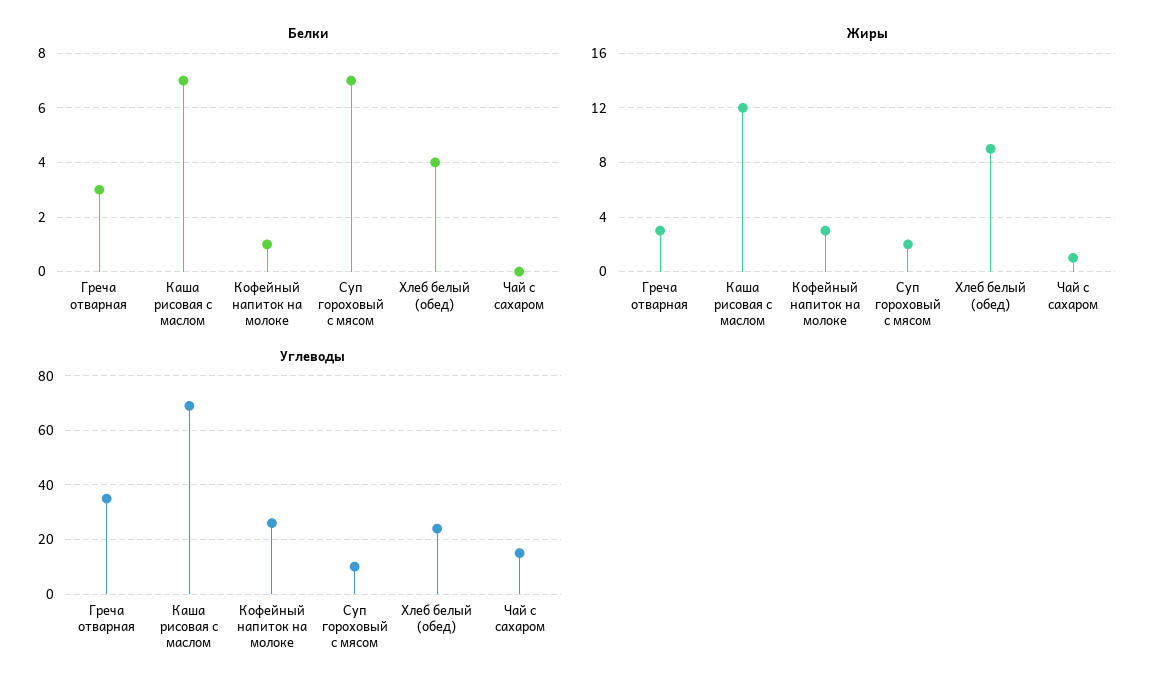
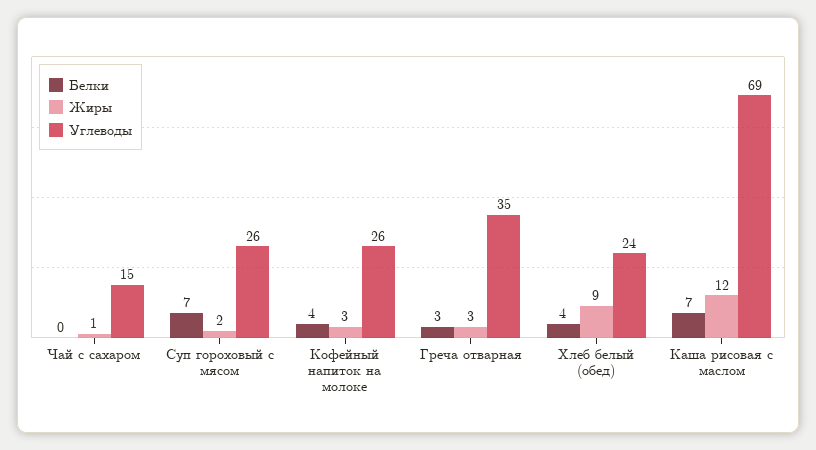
Белки, Кофейный напиток на молоке: 1 -> 4
Углеводы, Суп гороховый с мясом: 10 -> 26

